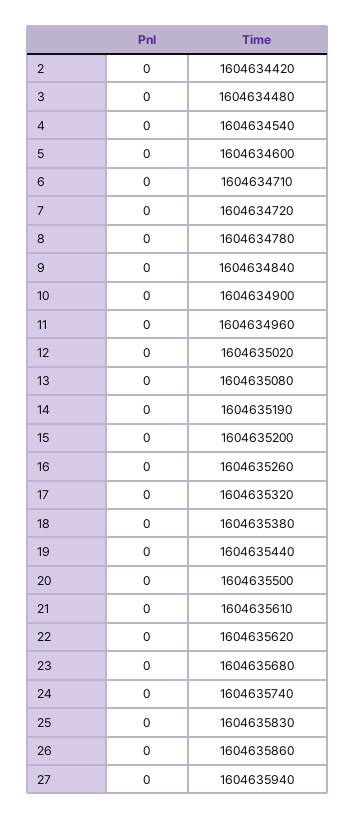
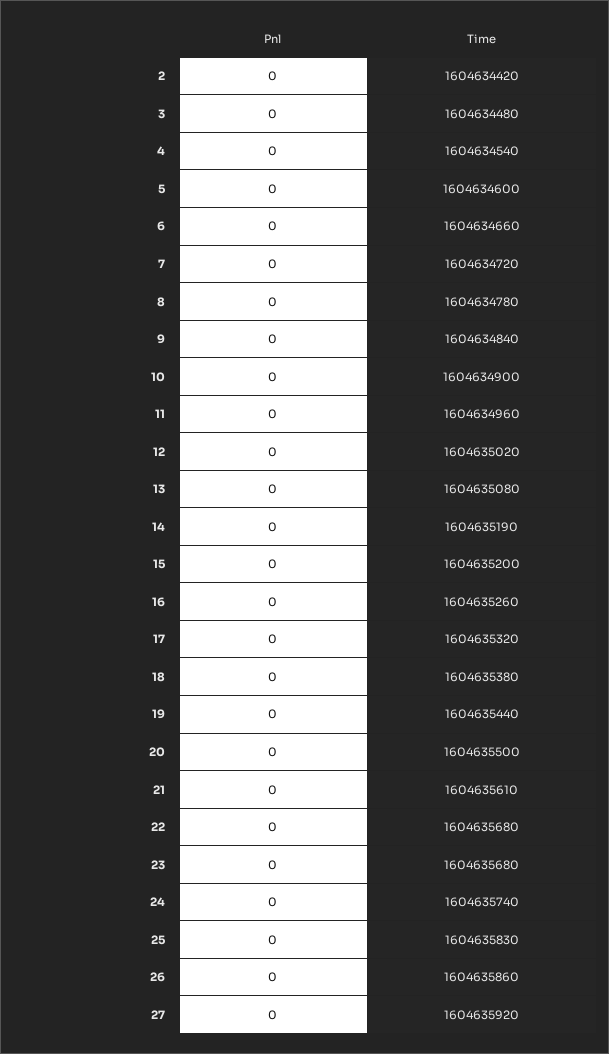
Time, 6: 1604634710 -> 1604634660
Time, 22: 1604635620 -> 1604635680
Time, 27: 1604635940 -> 1604635920

